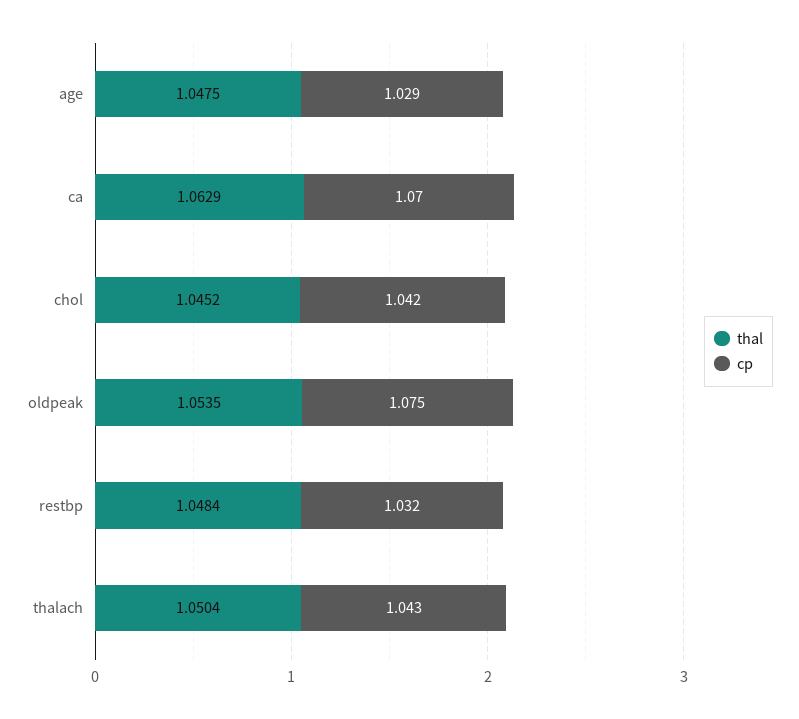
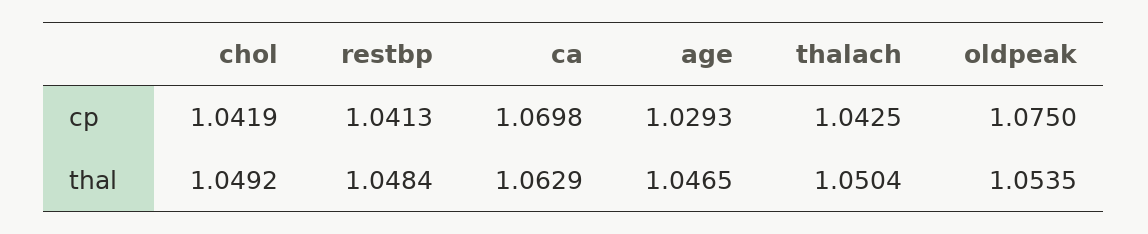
thal, age: 1.0475 -> 1.0465
thal, chol: 1.0452 -> 1.0492
cp, restbp: 1.032 -> 1.0413

